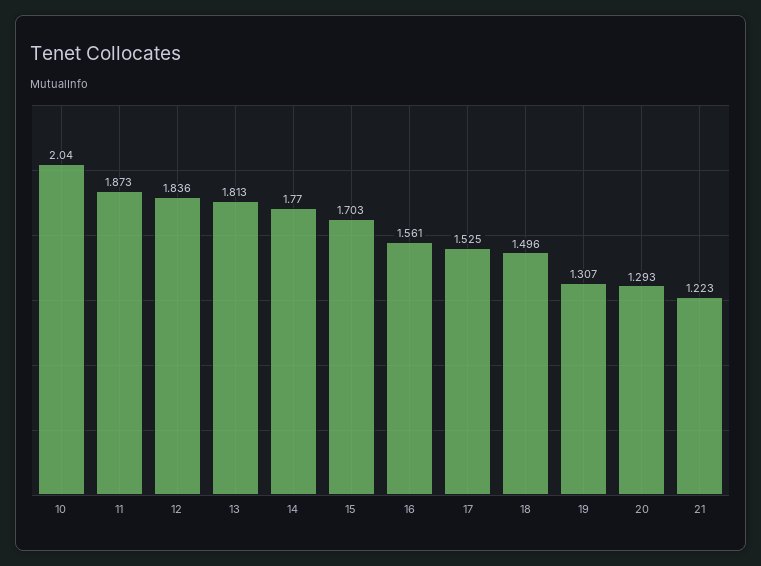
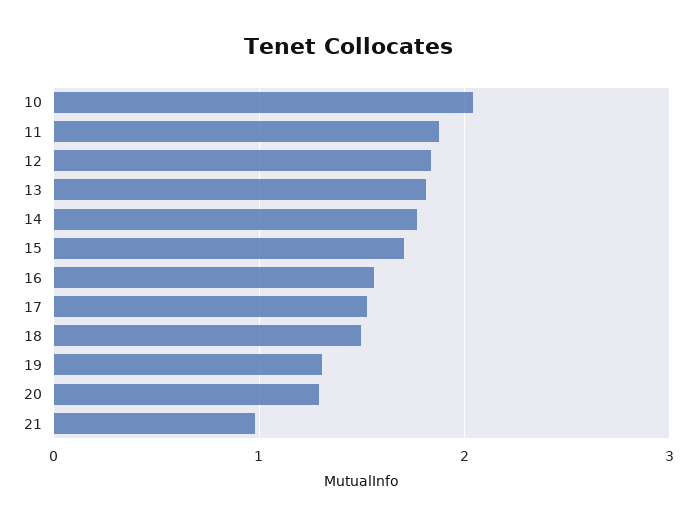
21: 1.223 -> 1

